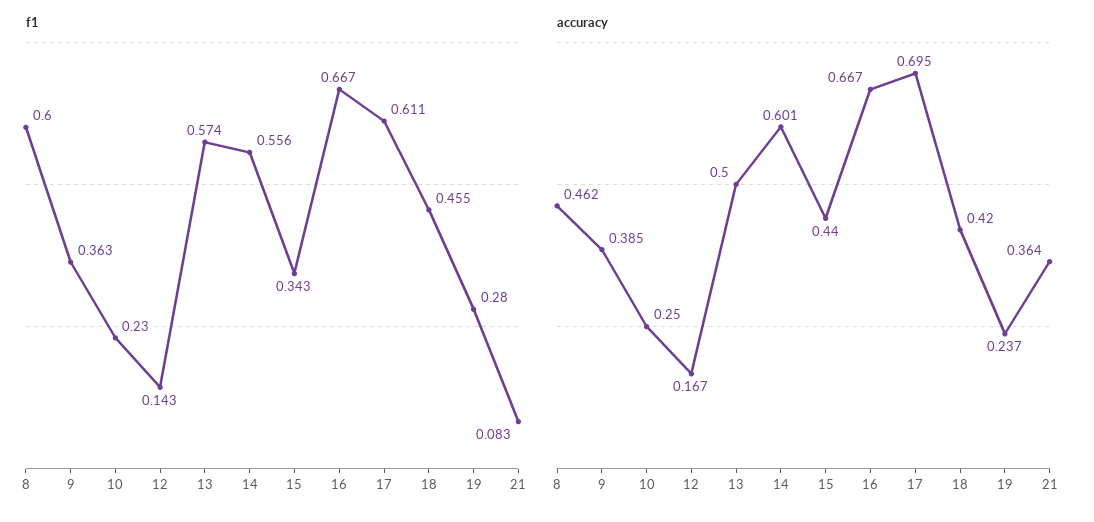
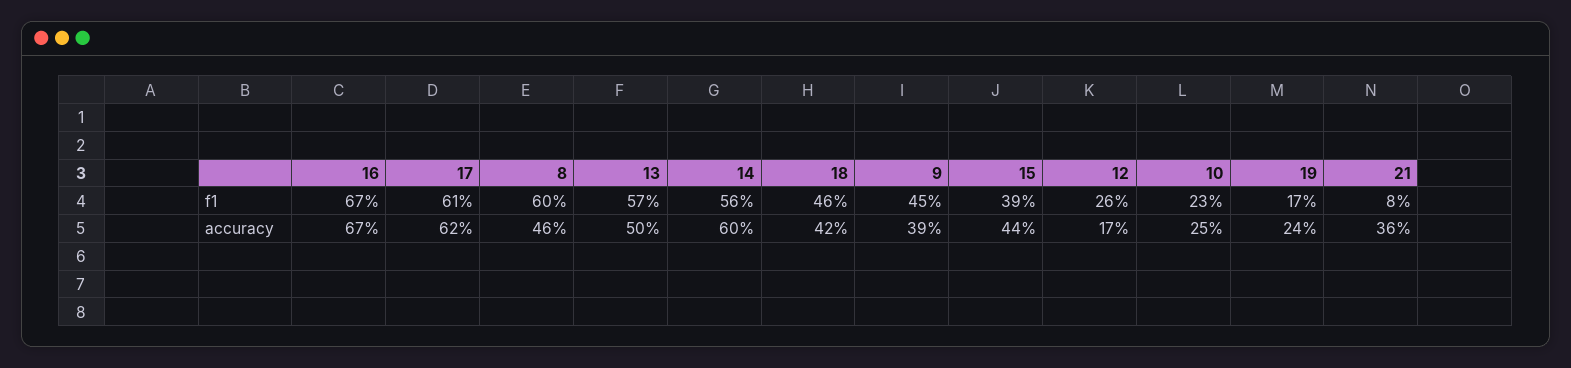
f1, 9: 0.363 -> 0.45
f1, 12: 0.143 -> 0.26
f1, 15: 0.343 -> 0.39
f1, 19: 0.28 -> 0.17
accuracy, 17: 0.695 -> 0.62

